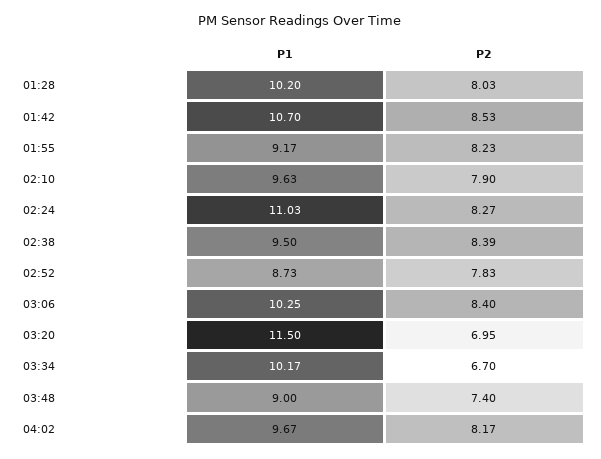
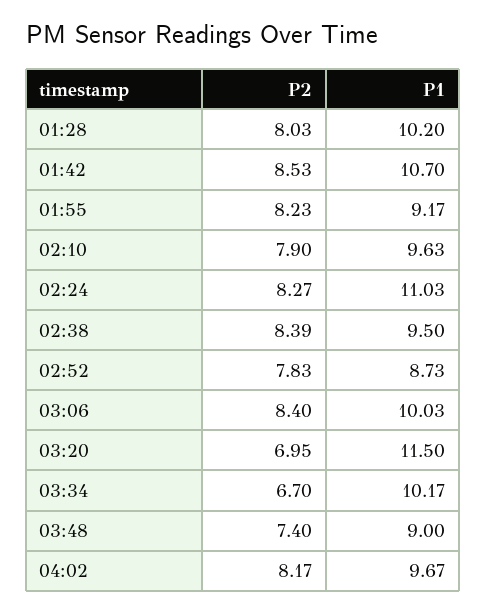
P1, 03:06: 10.25 -> 10.03

